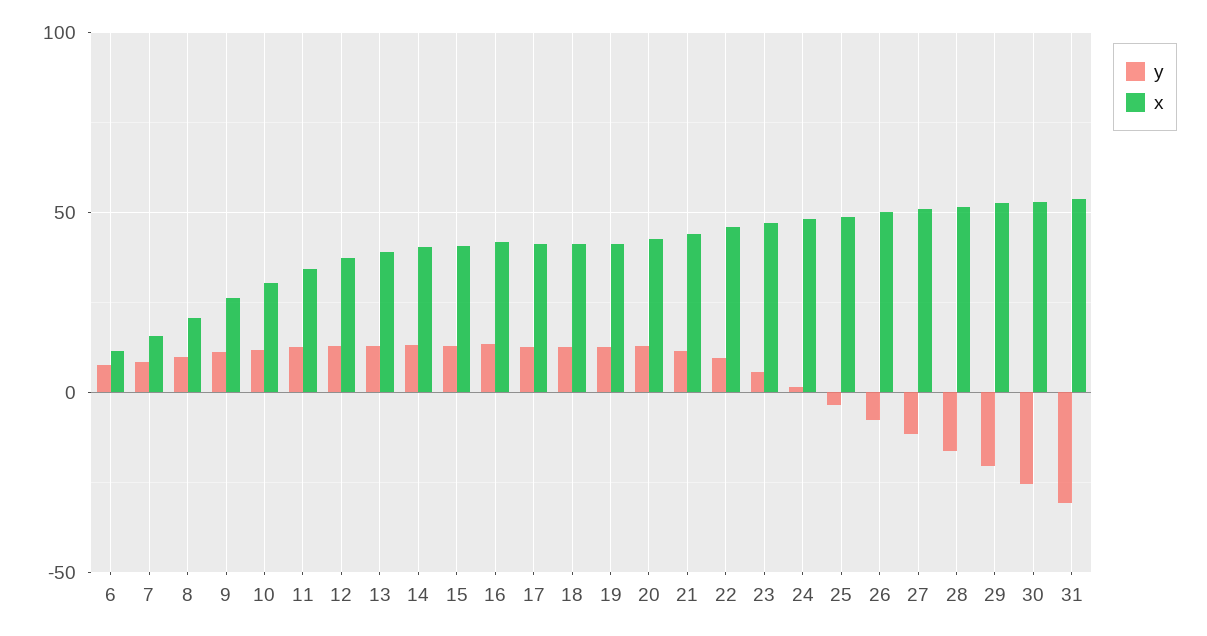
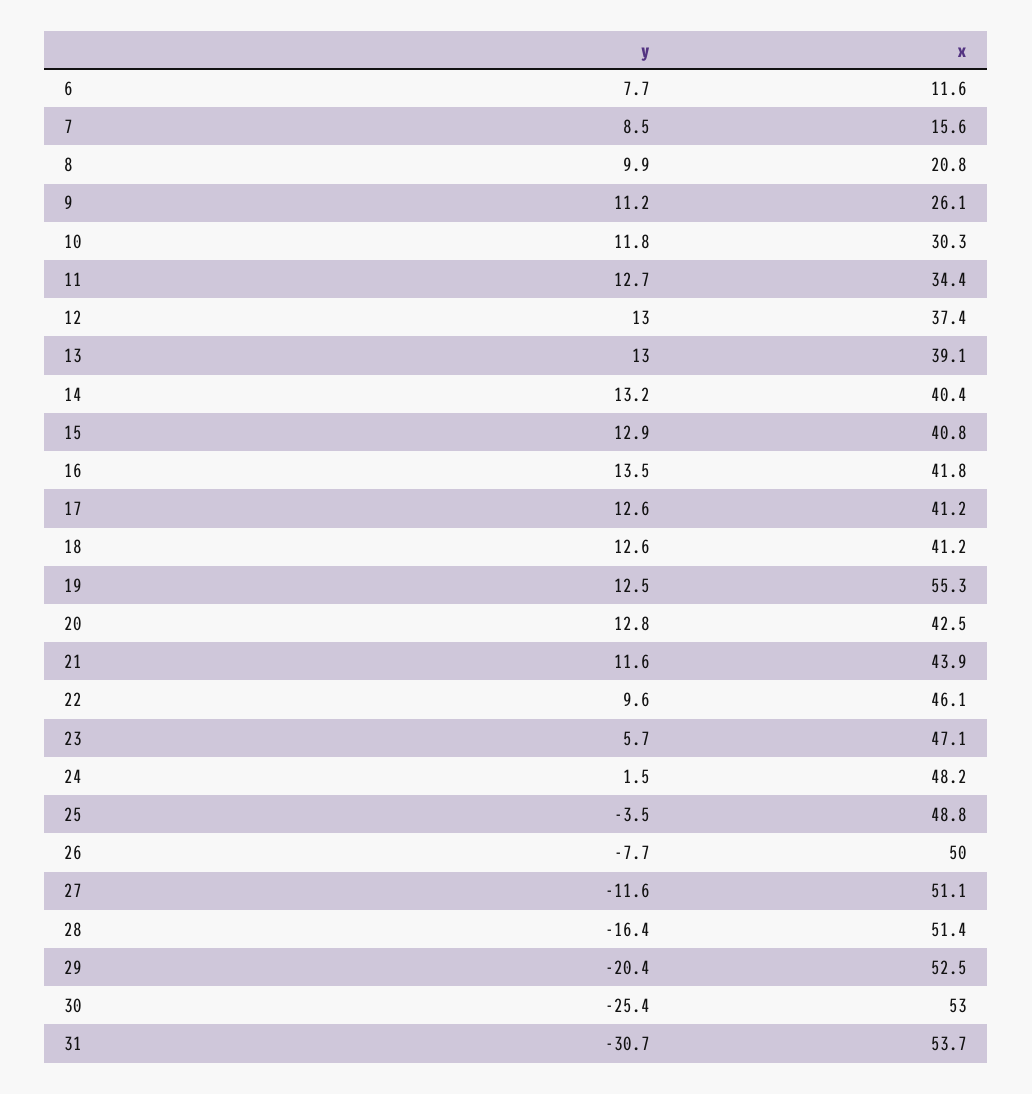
x, 19: 40 -> 55.3

